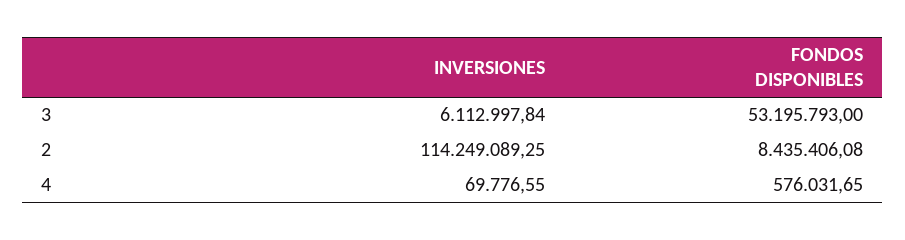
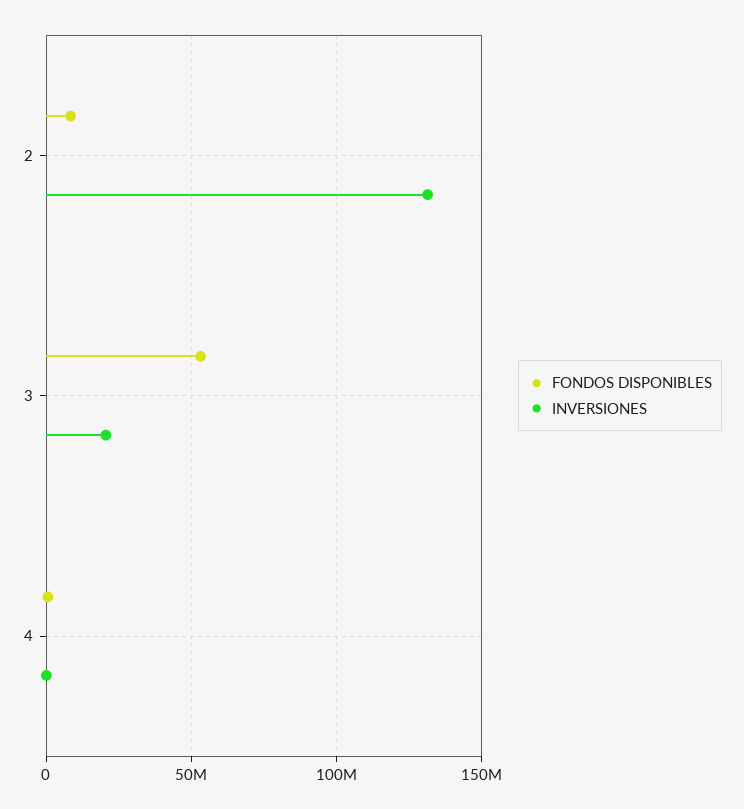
INVERSIONES, 3: 6112997.84 -> 20000000
INVERSIONES, 2: 114249089.25 -> 130000000

